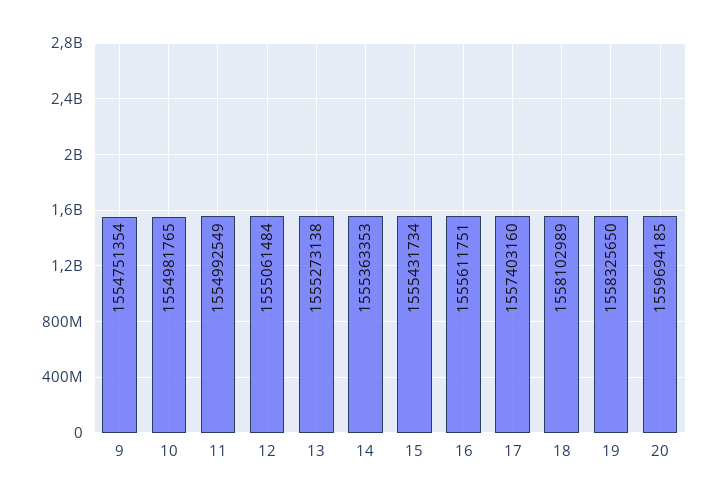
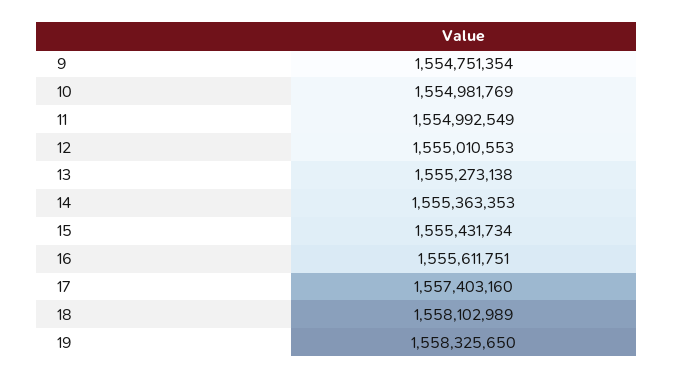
10: 1554981765 -> 1554981769
12: 1555061484 -> 1555010553
20: 1559694185 -> none

